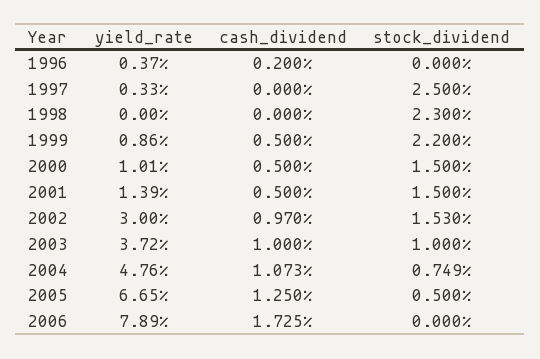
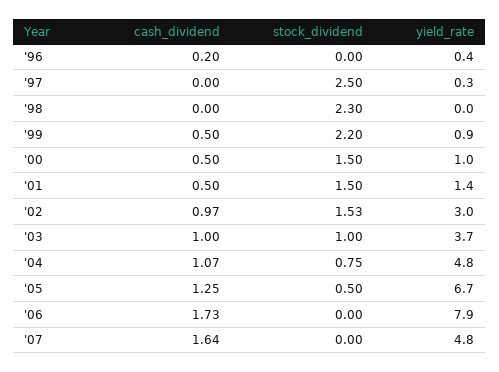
cash_dividend, '07: none -> 1.64
stock_dividend, '07: none -> 0
yield_rate, '07: none -> 4.8

